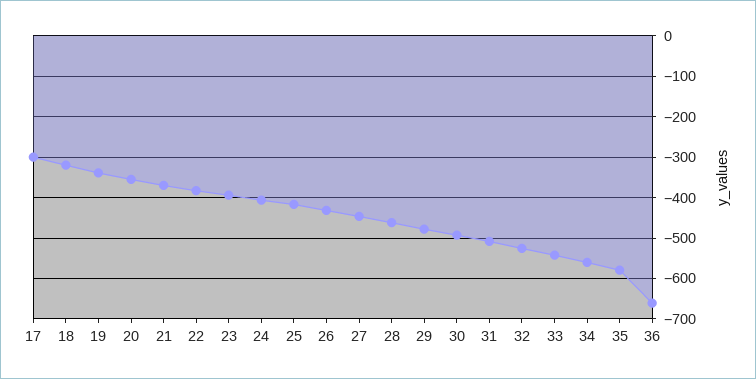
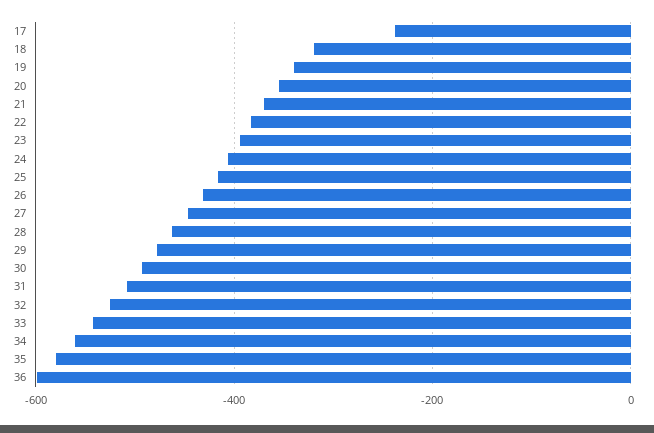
17: -300 -> -240
36: -660 -> -600

